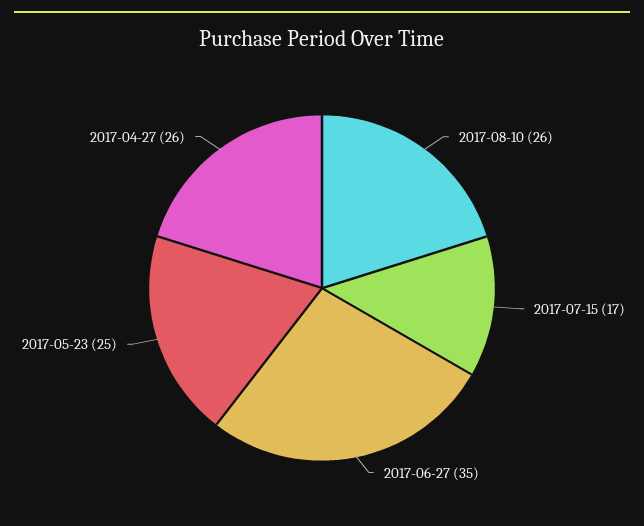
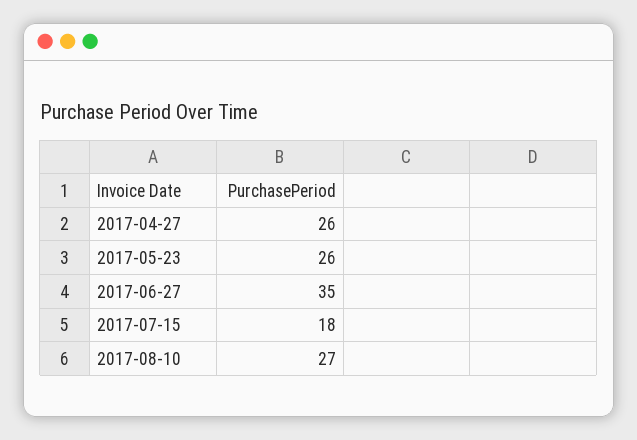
2017-08-10: 26 -> 27
2017-07-15: 17 -> 18
2017-05-23: 25 -> 26

